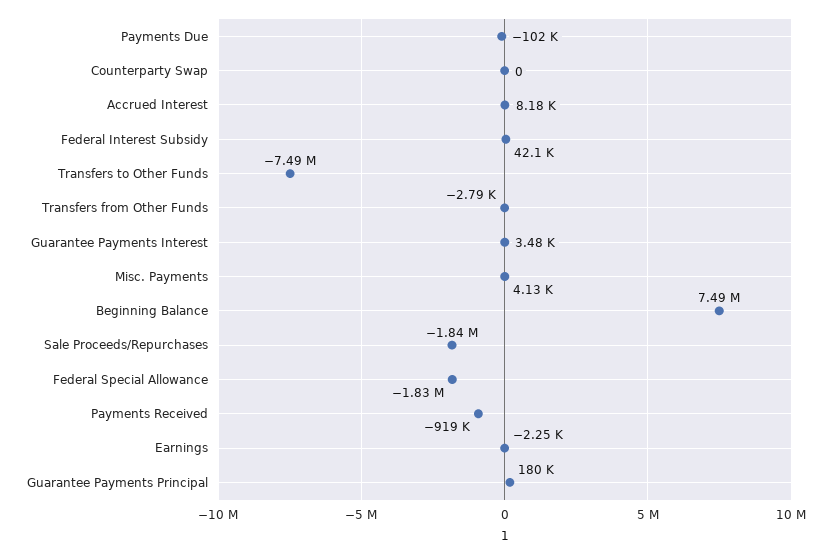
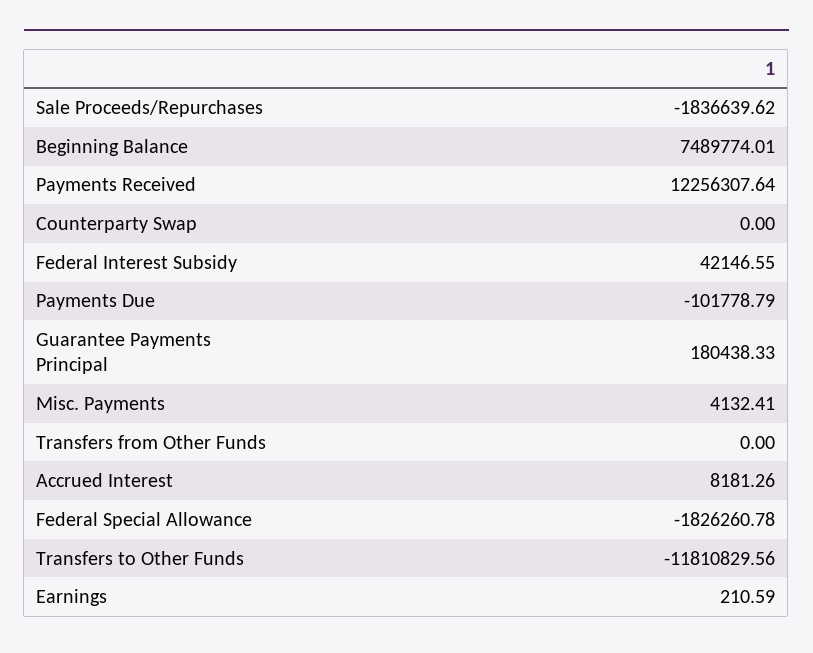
Transfers to Other Funds: -7490000 -> -11810829.56
Transfers from Other Funds: -2790 -> 0
Guarantee Payments Interest: 3480 -> none
Payments Received: -919000 -> 12256307.64
Earnings: -2250 -> 210.59

